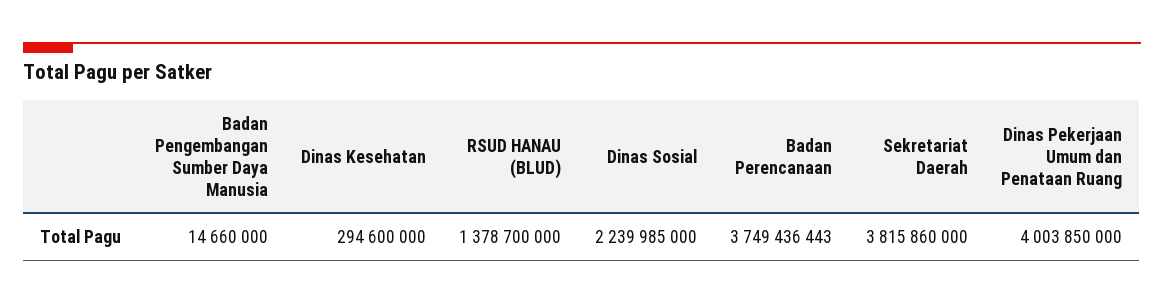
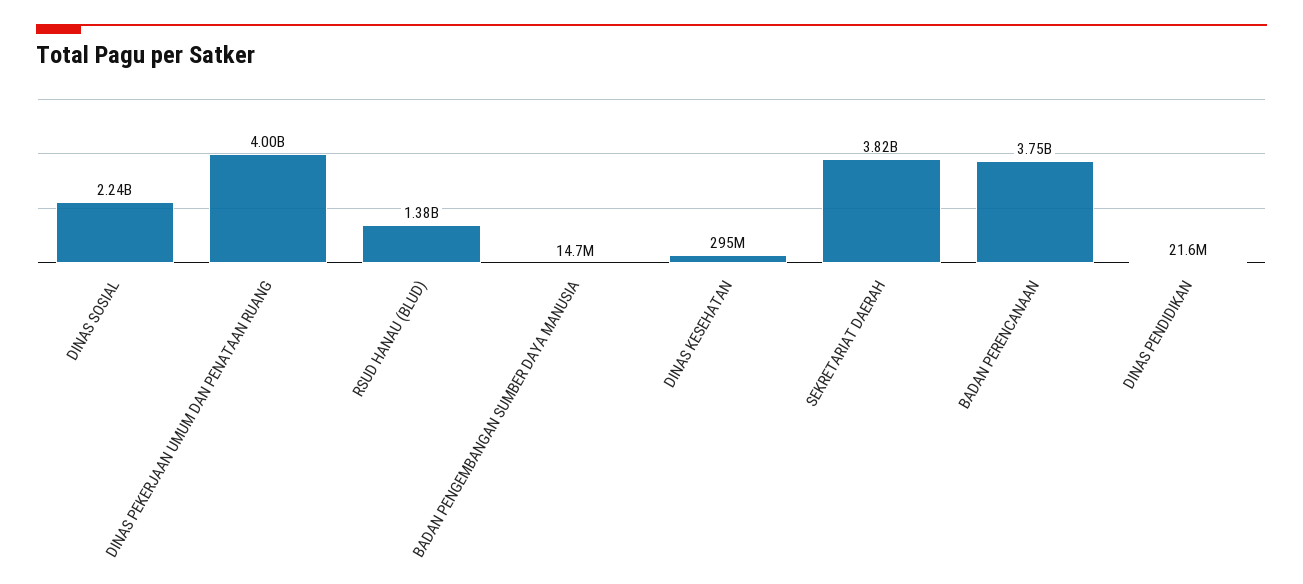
DINAS PENDIDIKAN: none -> 21600000

